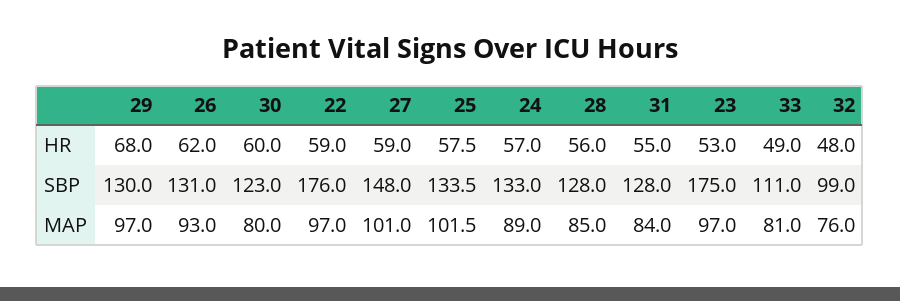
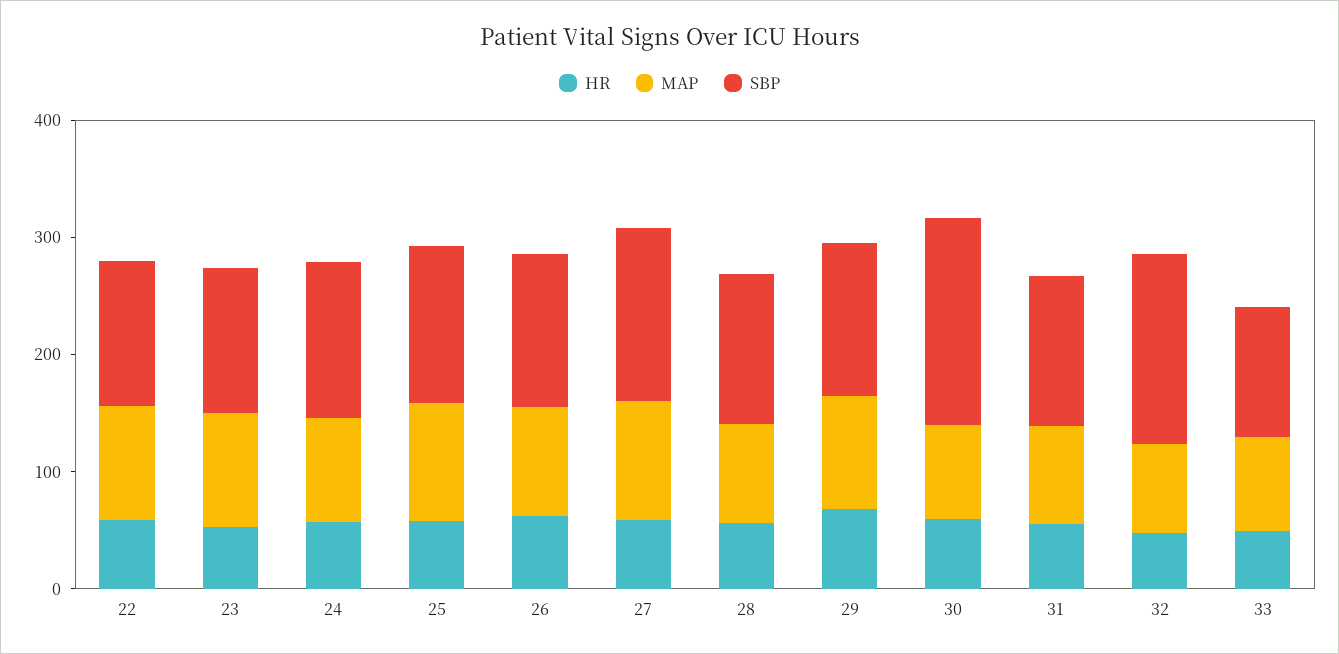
SBP, 30: 123 -> 180
SBP, 22: 176 -> 120
SBP, 23: 175 -> 120
SBP, 32: 99 -> 160

